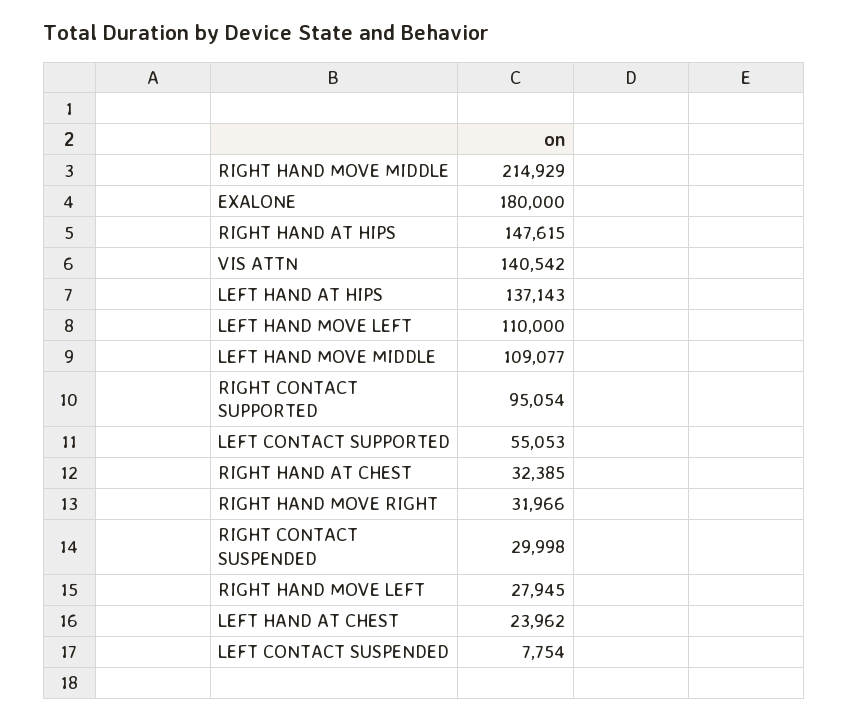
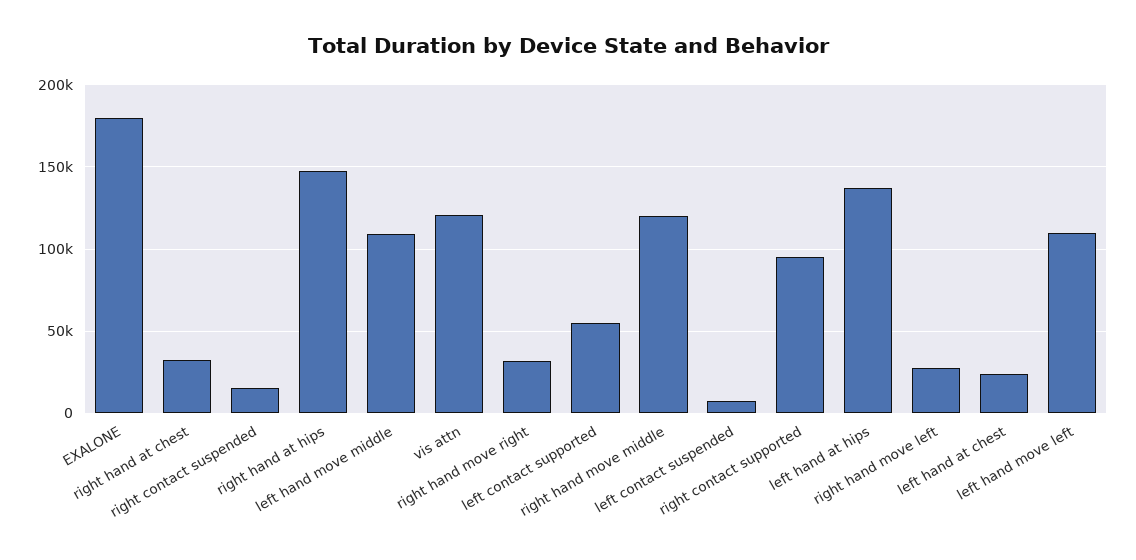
RIGHT HAND MOVE MIDDLE: 214929 -> 120000
VIS ATTN: 140542 -> 120000
RIGHT CONTACT SUSPENDED: 29998 -> 15000

